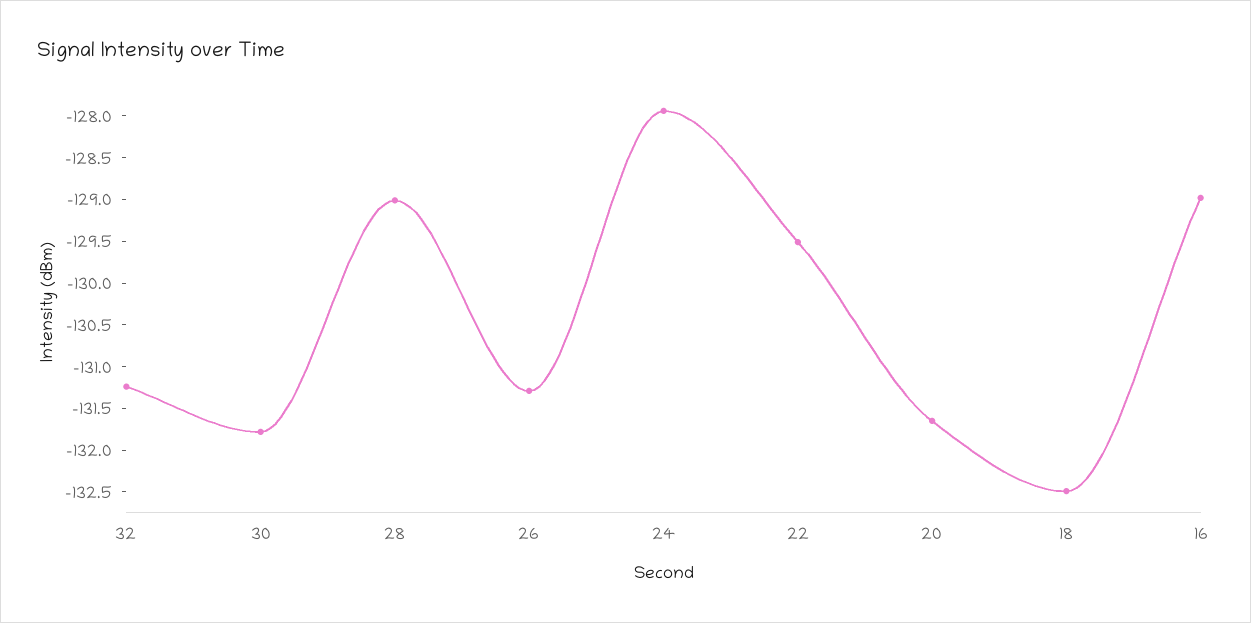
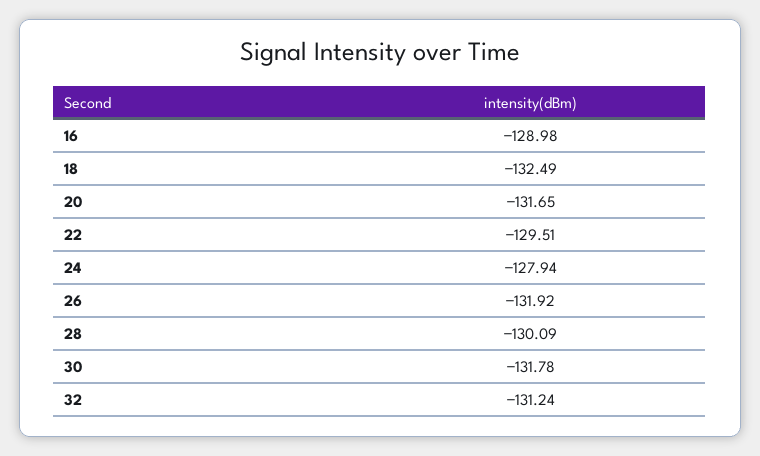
28: -129 -> -130.09
26: -131.3 -> -131.92

